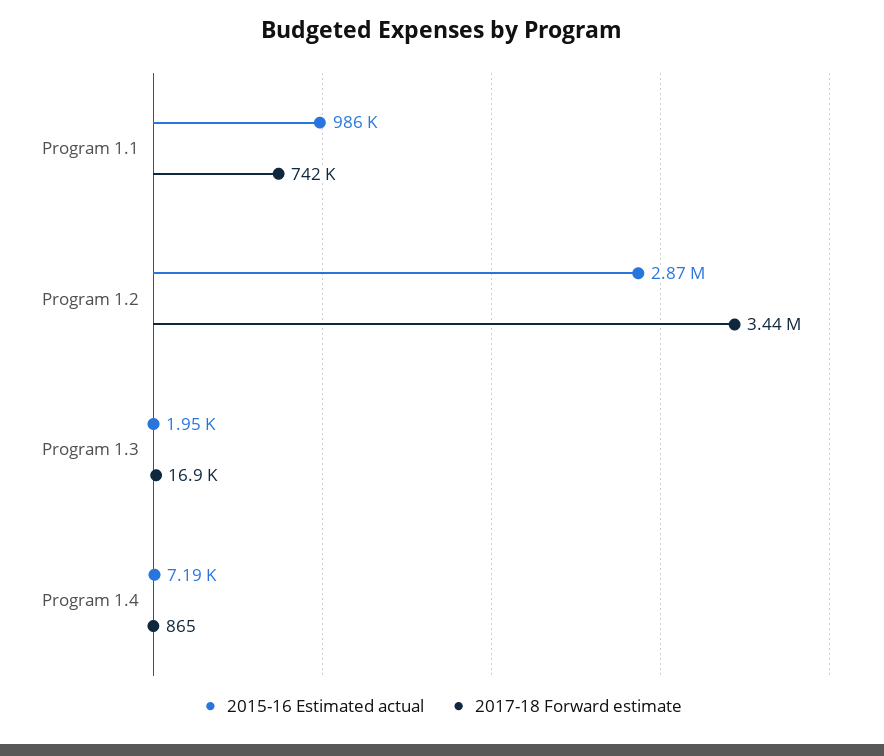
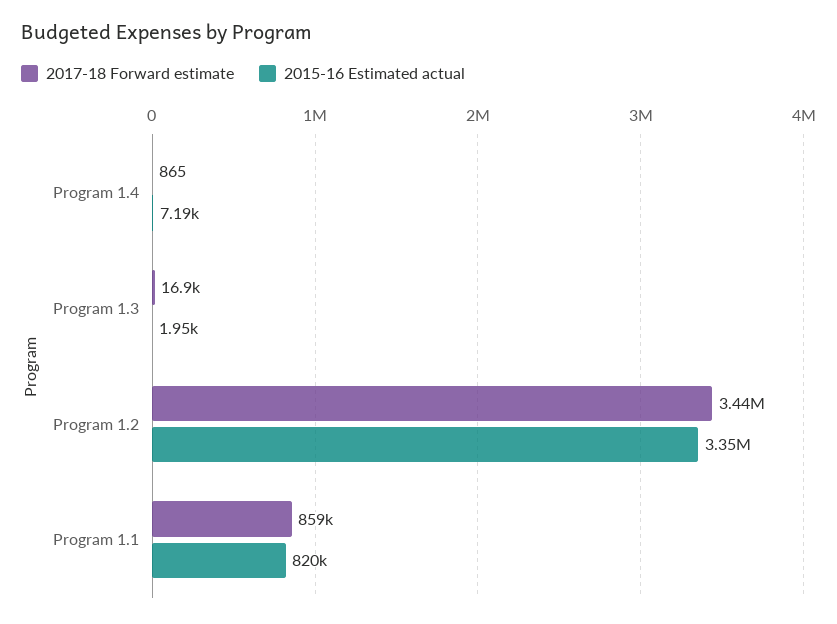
2015-16 Estimated actual, Program 1.1: 986000 -> 820000
2017-18 Forward estimate, Program 1.1: 742000 -> 859000
2015-16 Estimated actual, Program 1.2: 2870000 -> 3350000

